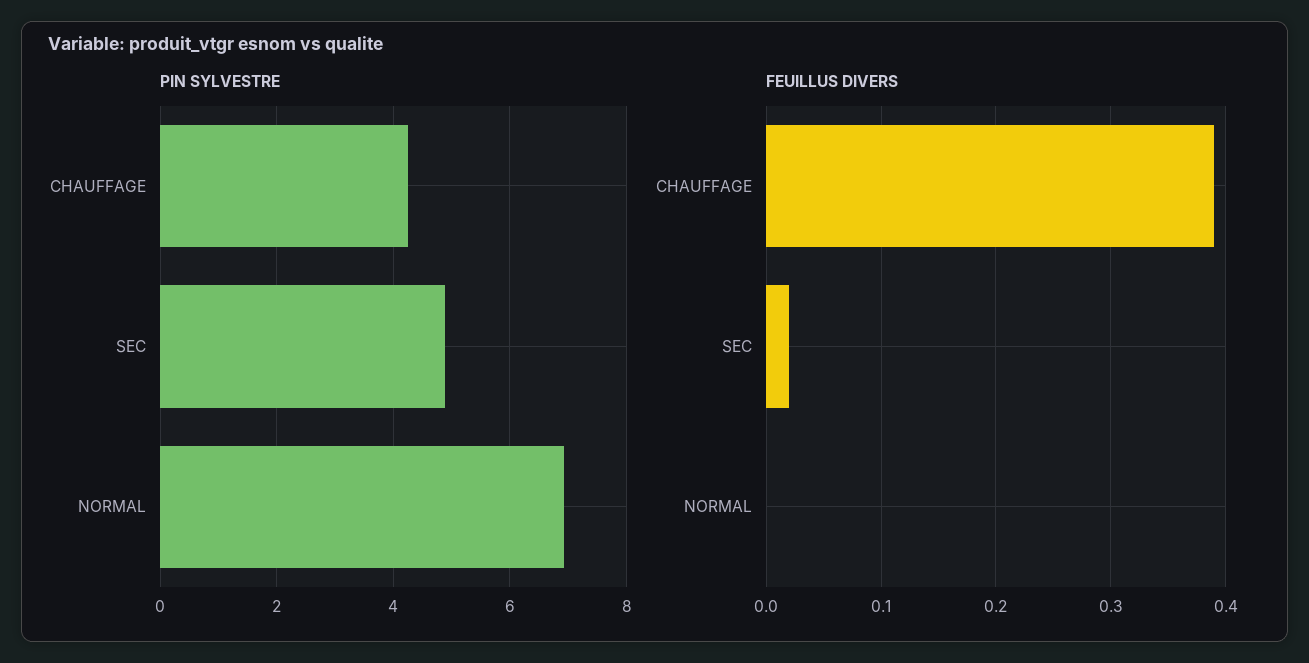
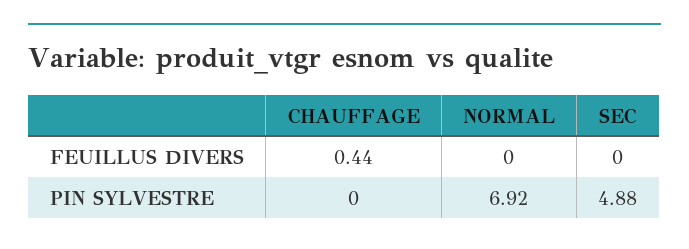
PIN SYLVESTRE, CHAUFFAGE: 4.2 -> 0
FEUILLUS DIVERS, CHAUFFAGE: 0.39 -> 0.44
FEUILLUS DIVERS, SEC: 0.02 -> 0

